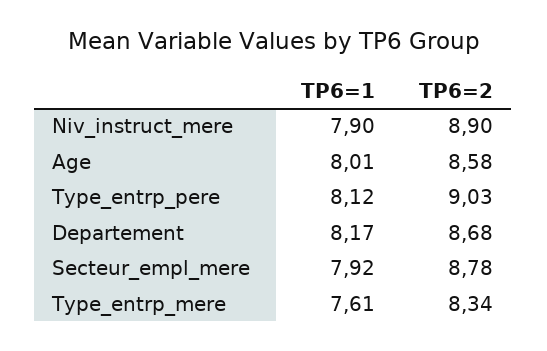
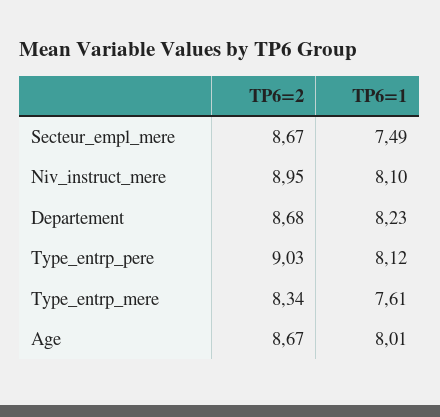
TP6=1, Niv_instruct_mere: 7.9 -> 8.1
TP6=2, Niv_instruct_mere: 8.9 -> 8.95
TP6=2, Age: 8.58 -> 8.67
TP6=1, Departement: 8.17 -> 8.23
TP6=1, Secteur_empl_mere: 7.92 -> 7.49
TP6=2, Secteur_empl_mere: 8.78 -> 8.67

